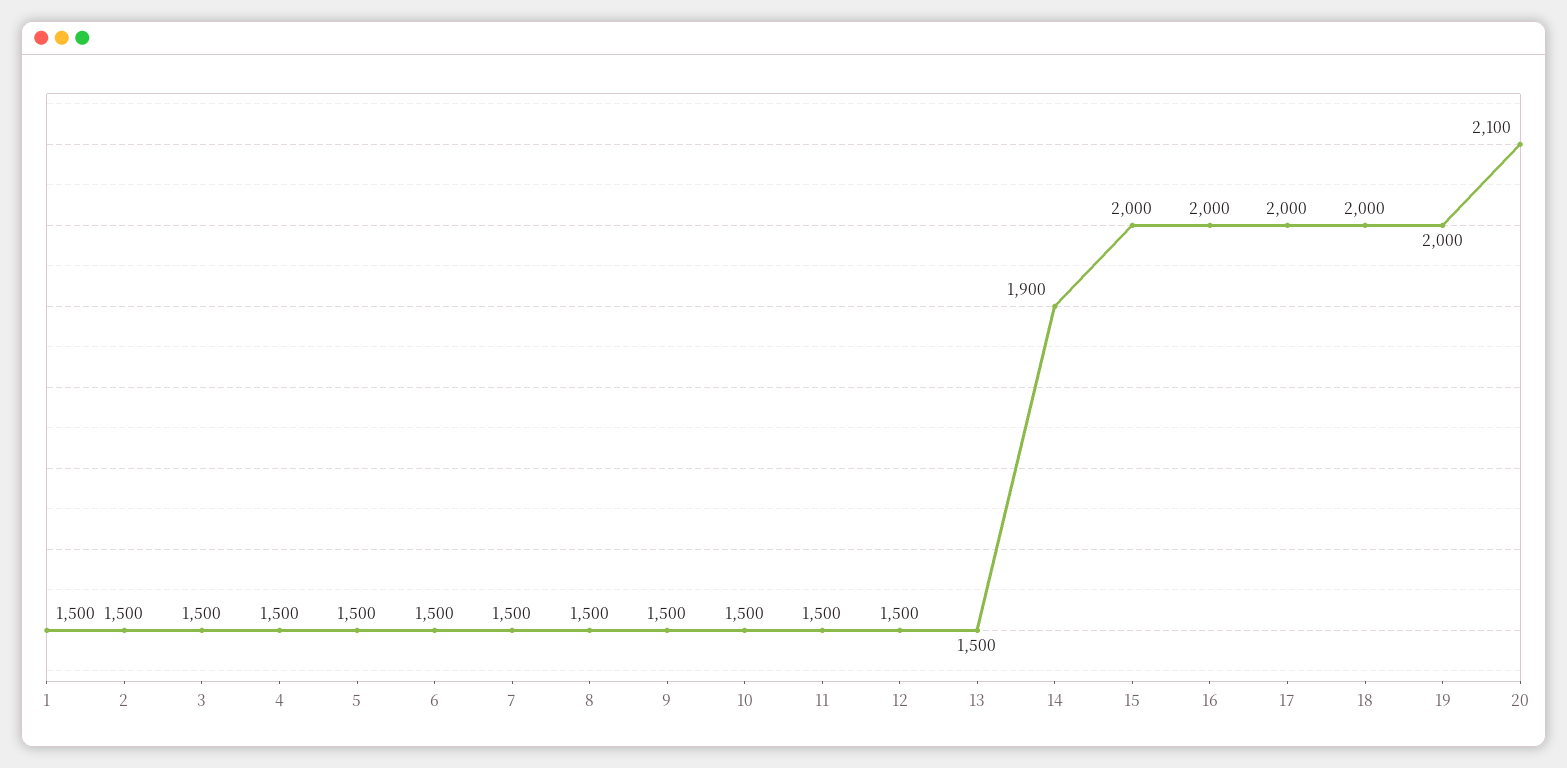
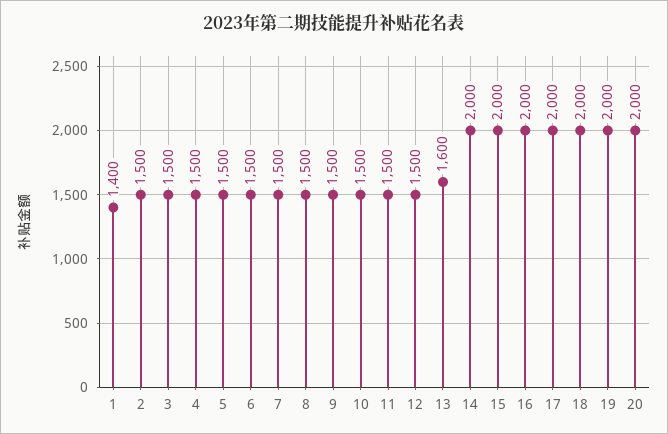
1: 1500 -> 1400
13: 1500 -> 1600
14: 1900 -> 2000
20: 2100 -> 2000

